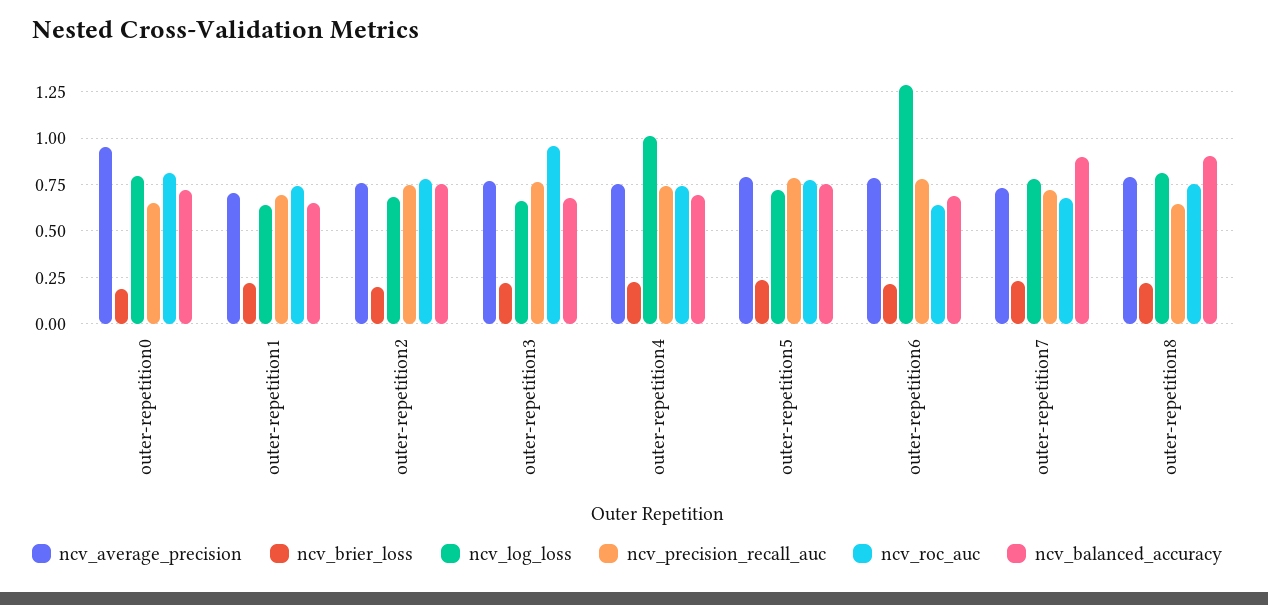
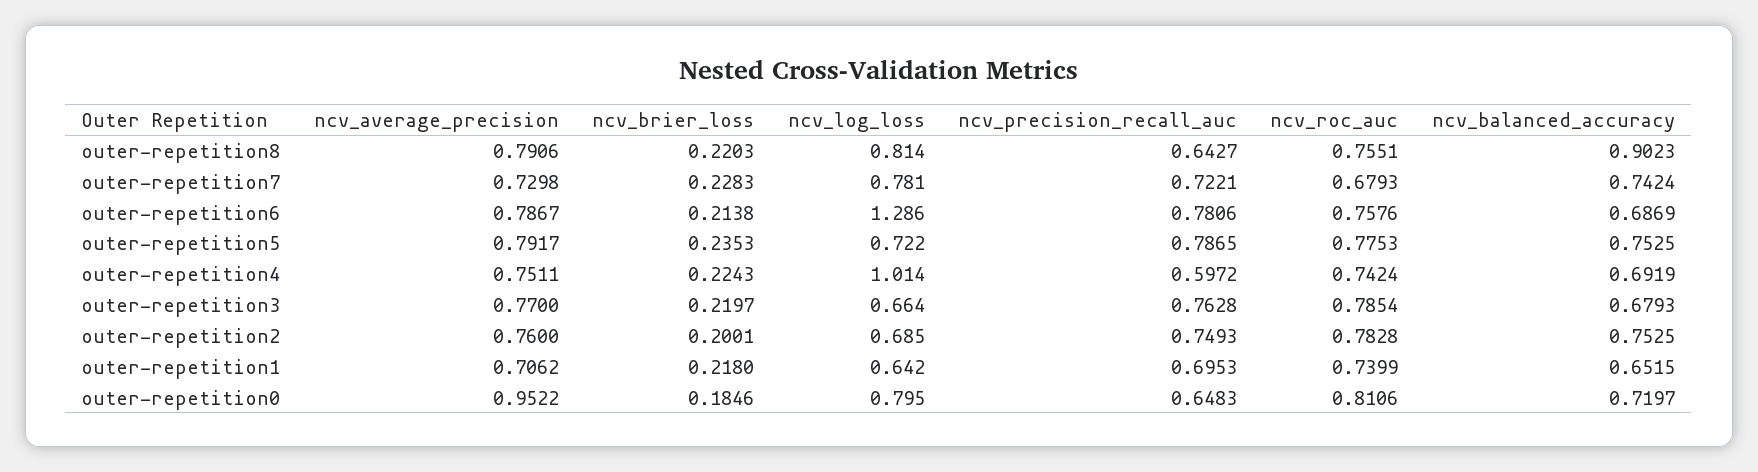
ncv_roc_auc, outer-repetition3: 0.95 -> 0.7854
ncv_precision_recall_auc, outer-repetition4: 0.75 -> 0.5972
ncv_roc_auc, outer-repetition6: 0.65 -> 0.7576
ncv_balanced_accuracy, outer-repetition7: 0.9 -> 0.7424

